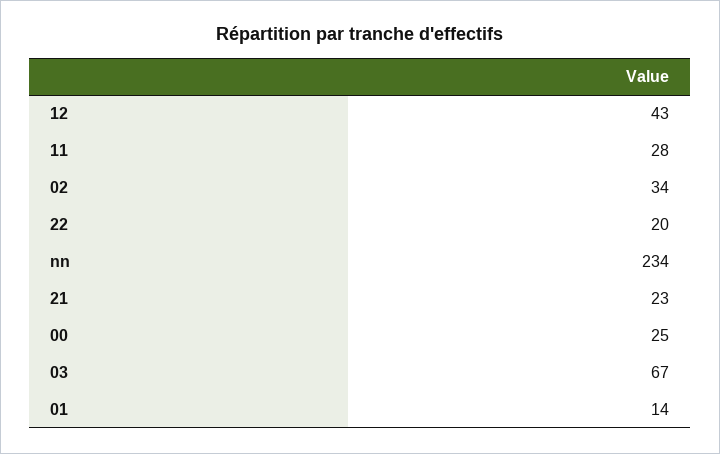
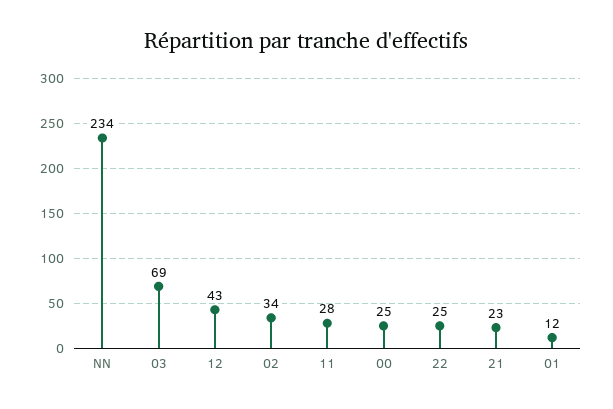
22: 20 -> 25
03: 67 -> 69
01: 14 -> 12

